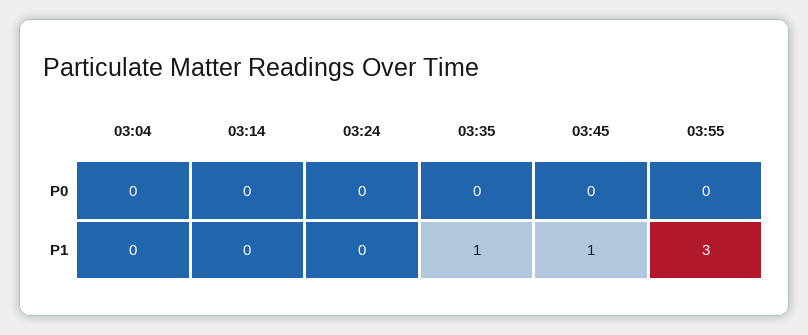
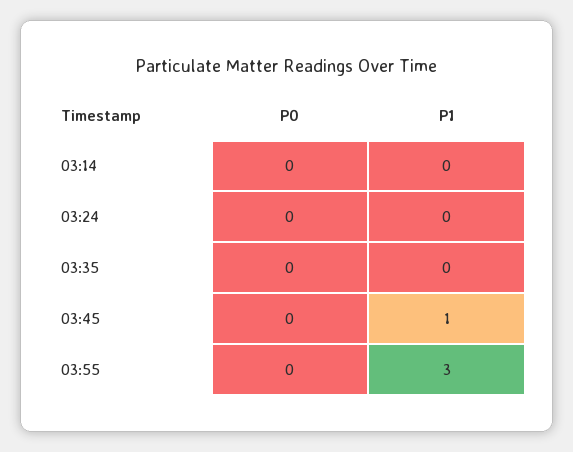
03:04, P0: 0 -> none
03:04, P1: 0 -> none
03:35, P1: 1 -> 0

